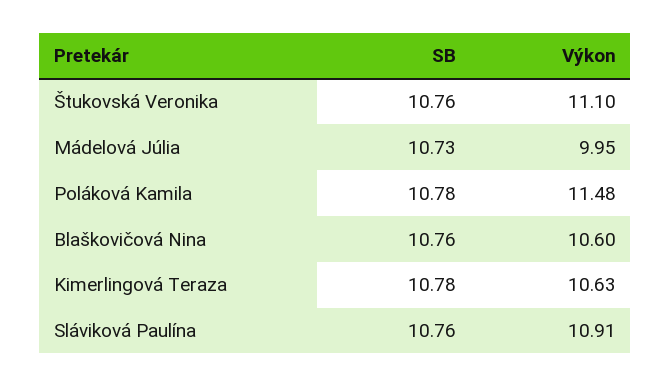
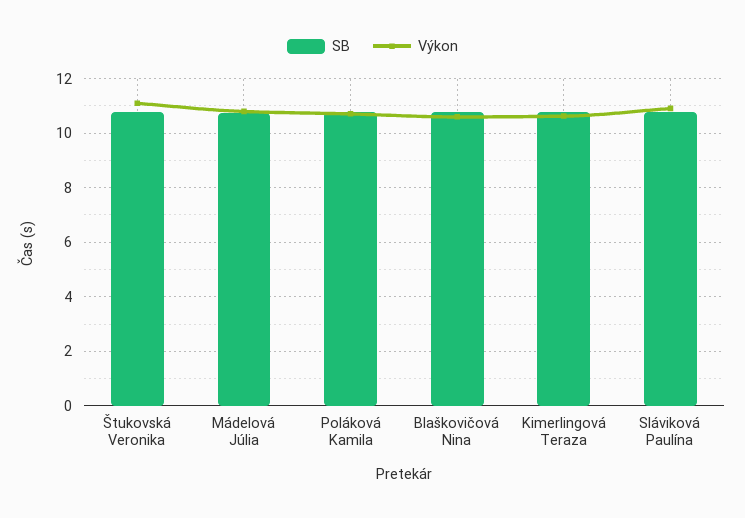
Výkon, Mádelová Júlia: 9.95 -> 10.75
Výkon, Poláková Kamila: 11.48 -> 10.75

